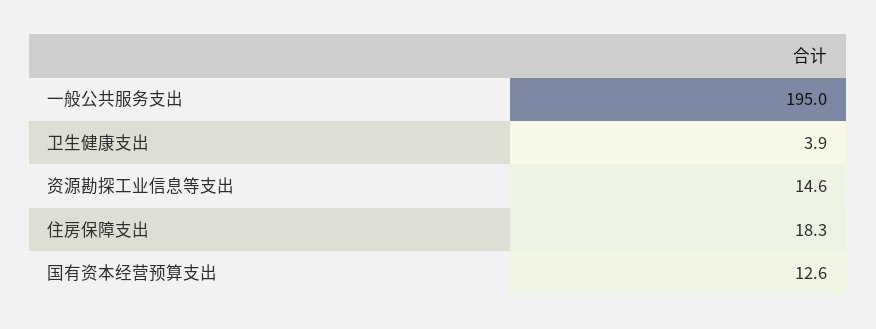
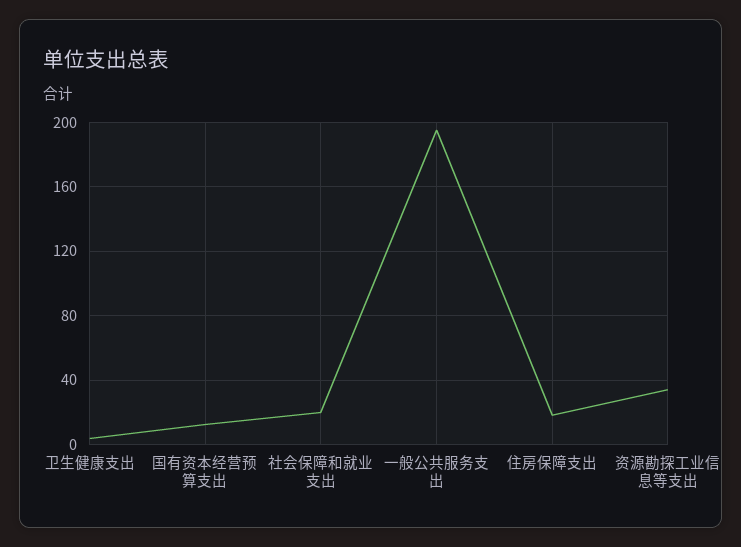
资源勘探工业信息等支出: 14.6 -> 35
社会保障和就业支出: none -> 20

